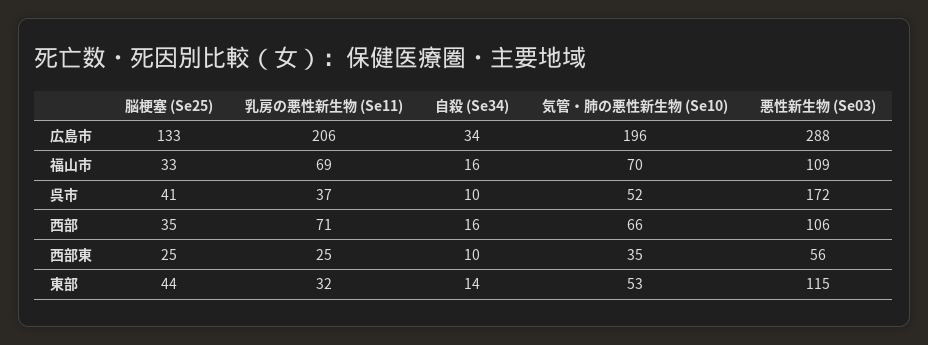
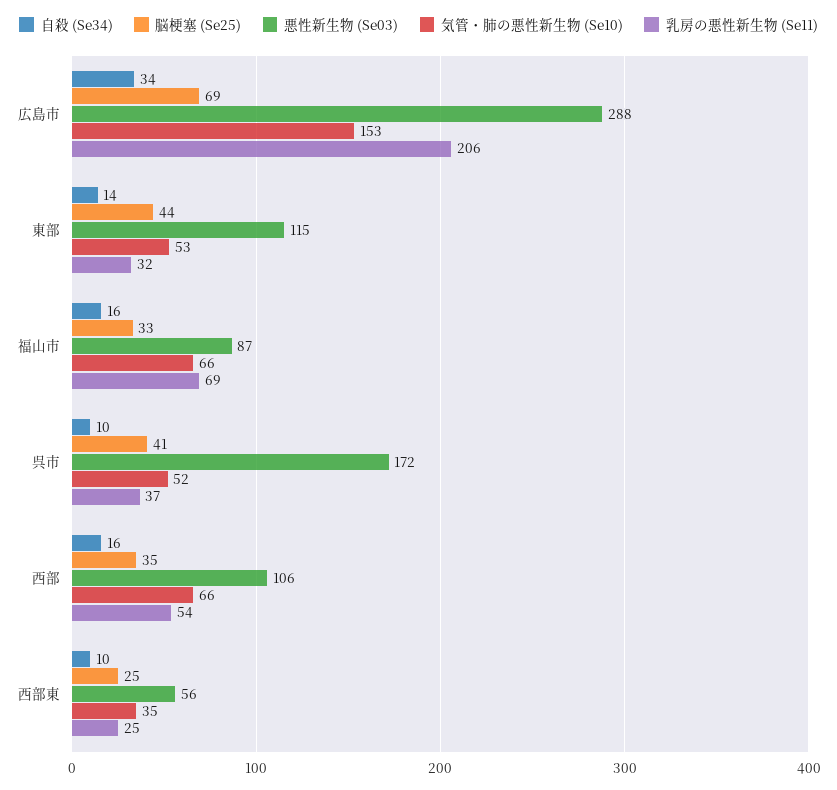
脳梗塞 (Se25), 広島市: 133 -> 69
気管・肺の悪性新生物 (Se10), 広島市: 196 -> 153
気管・肺の悪性新生物 (Se10), 福山市: 70 -> 66
悪性新生物 (Se03), 福山市: 109 -> 87
乳房の悪性新生物 (Se11), 西部: 71 -> 54

